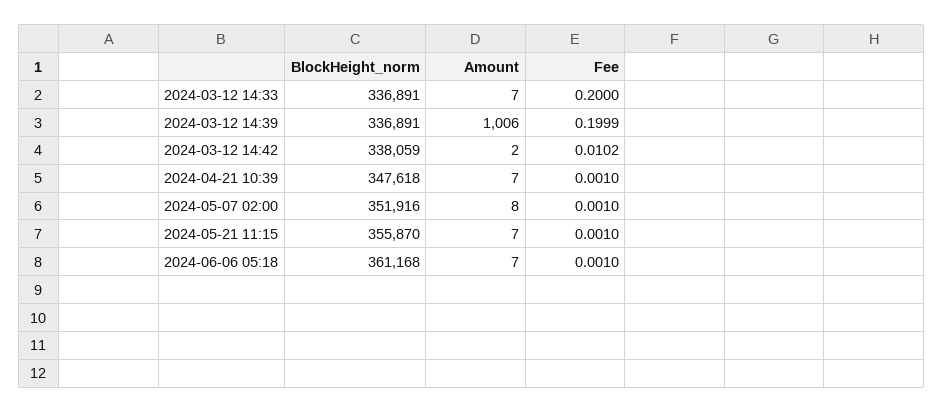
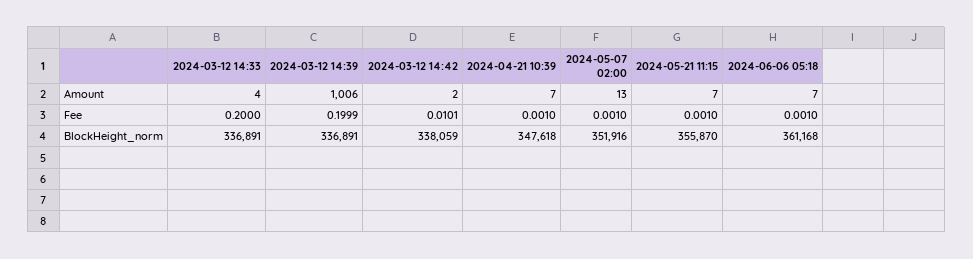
Amount, 2024-03-12 14:33: 7 -> 4
Fee, 2024-03-12 14:42: 0.0102 -> 0.0101
Amount, 2024-05-07 02:00: 8 -> 13

